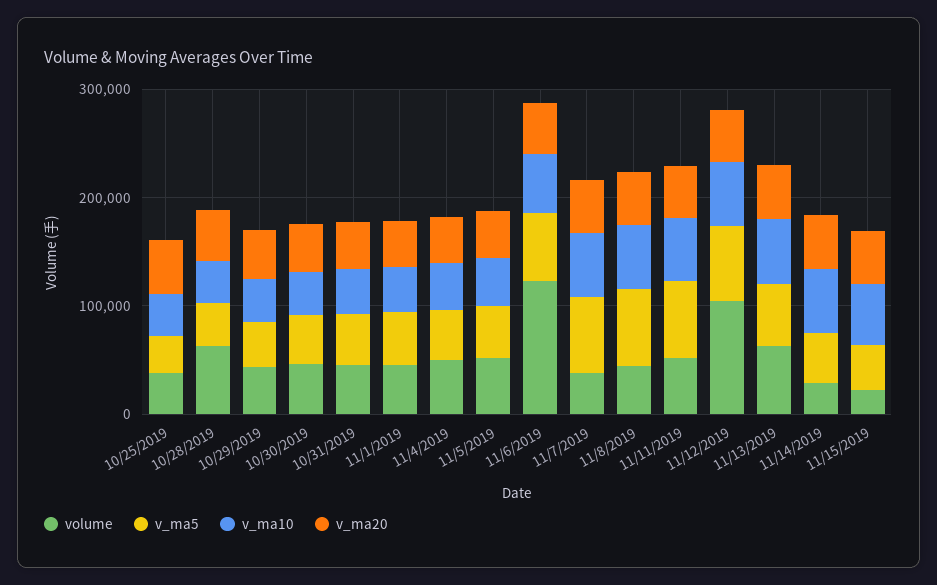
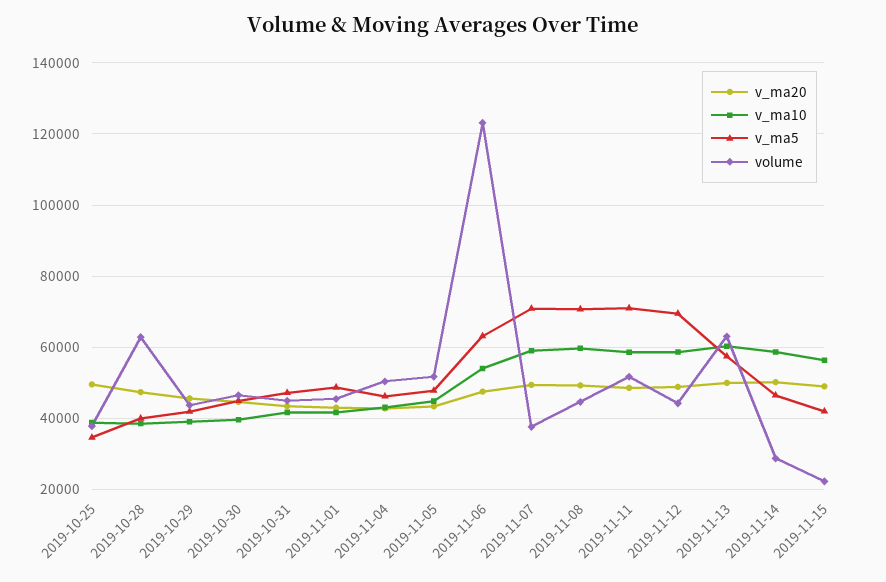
volume, 11/12/2019: 100000 -> 44000

